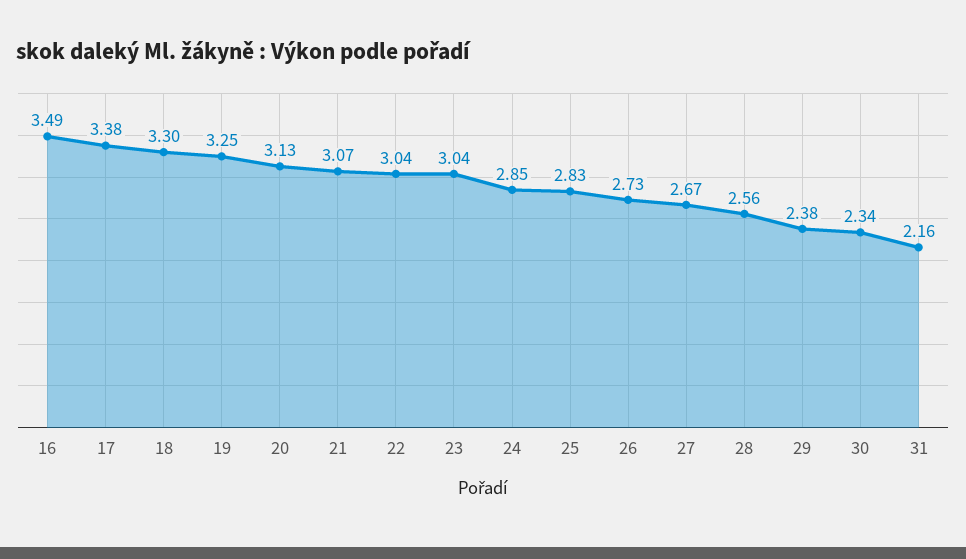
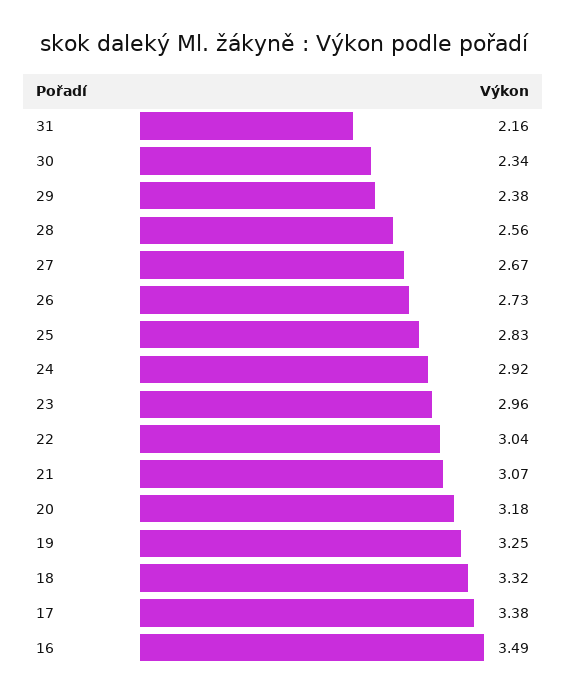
18: 3.3 -> 3.32
20: 3.13 -> 3.18
23: 3.04 -> 2.96
24: 2.85 -> 2.92

